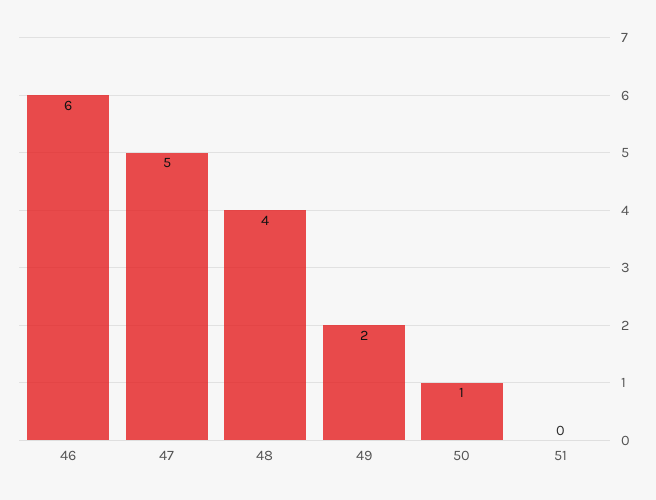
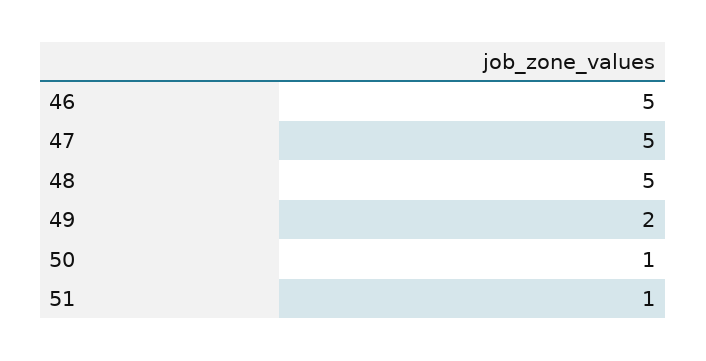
46: 6 -> 5
48: 4 -> 5
51: 0 -> 1

